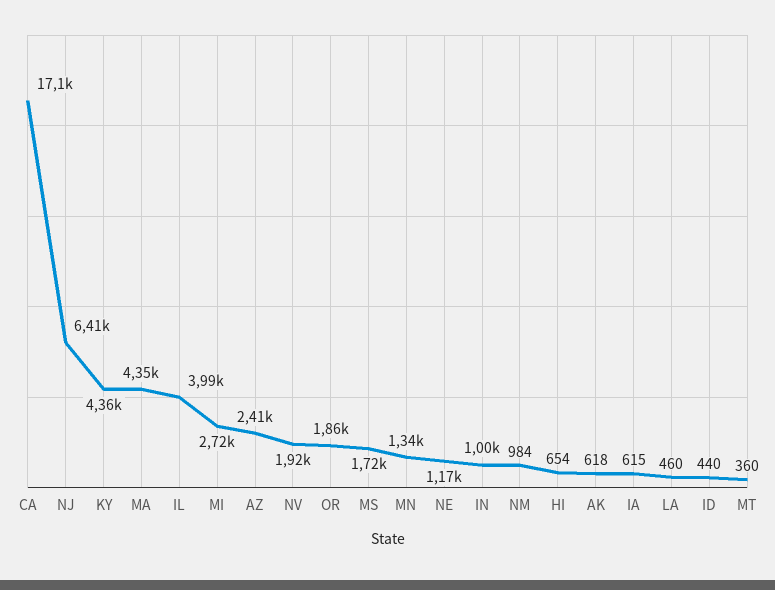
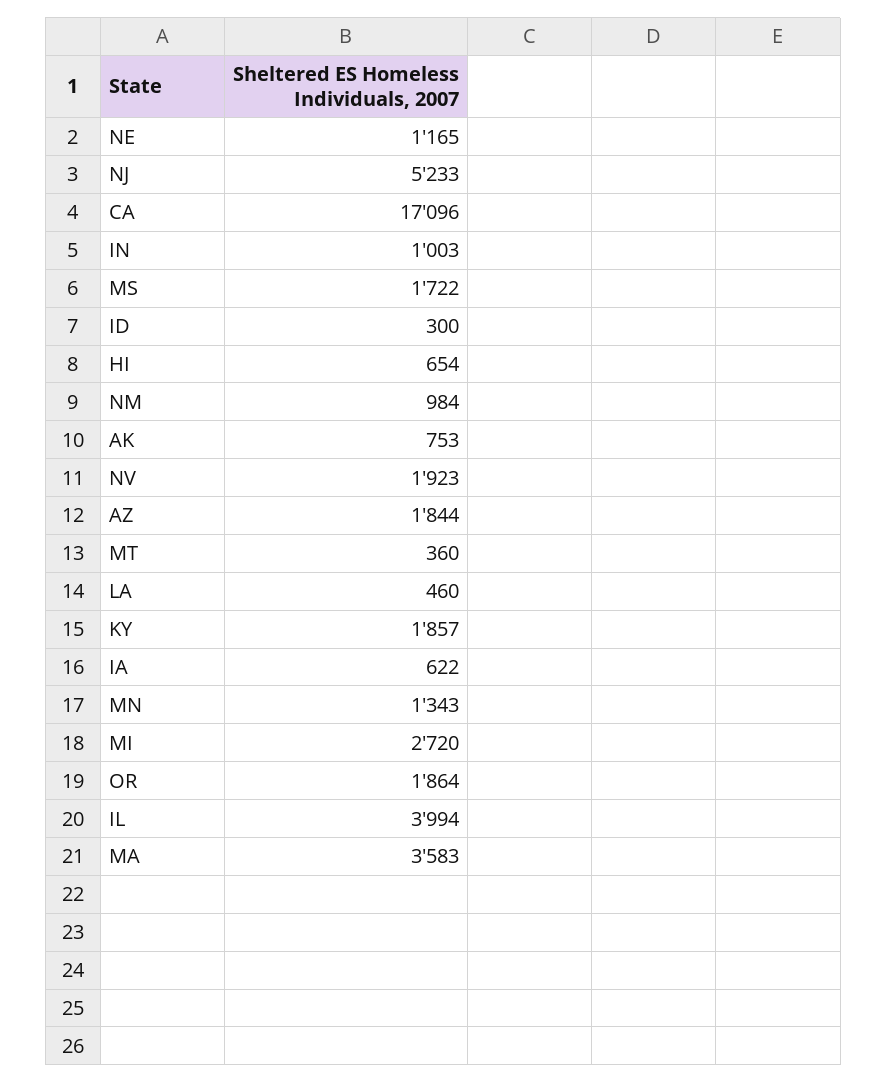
NJ: 6410 -> 5233
KY: 4360 -> 1857
MA: 4350 -> 3583
AZ: 2410 -> 1844
AK: 618 -> 753
IA: 615 -> 622
ID: 440 -> 300

